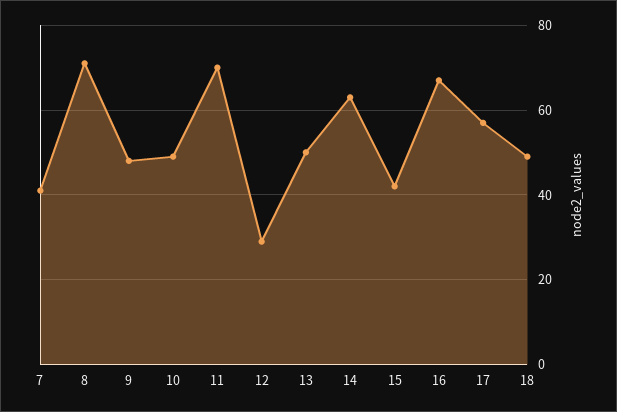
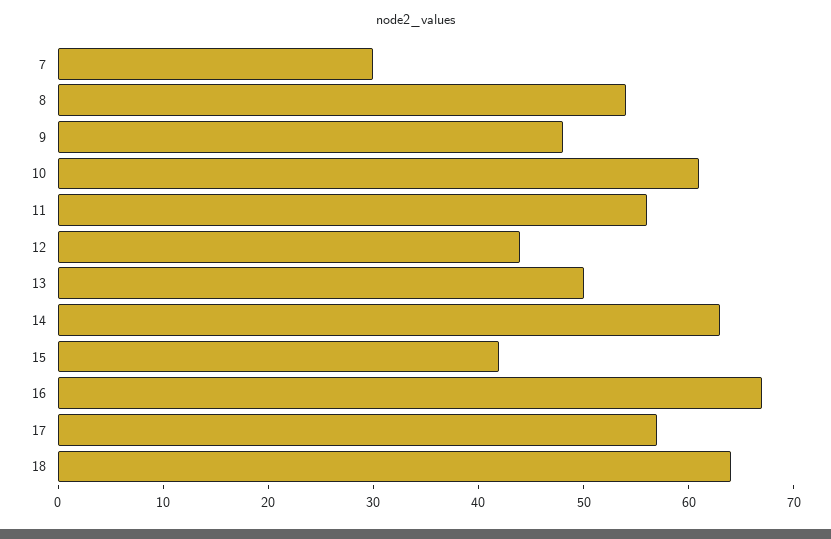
7: 40 -> 30
8: 70 -> 54
10: 50 -> 61
11: 70 -> 56
12: 30 -> 44
18: 50 -> 64

